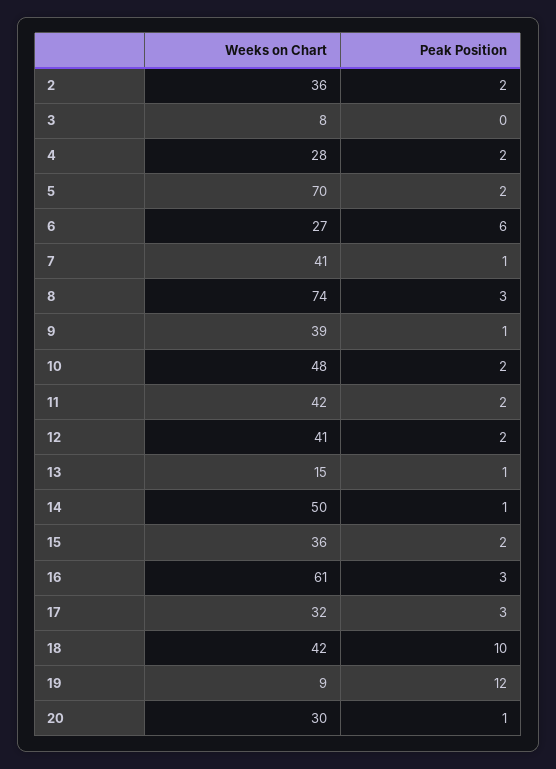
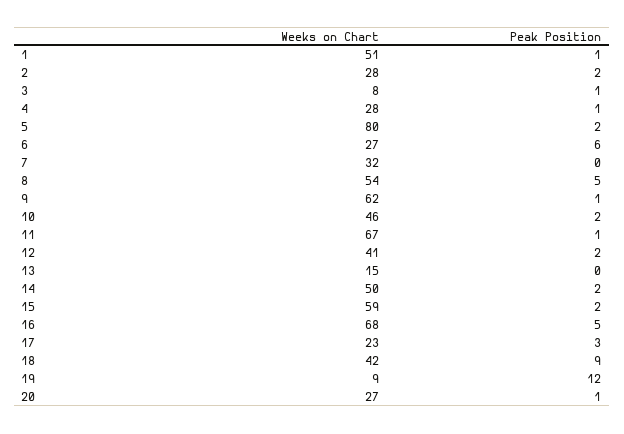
Weeks on Chart, 2: 36 -> 28
Peak Position, 3: 0 -> 1
Peak Position, 4: 2 -> 1
Weeks on Chart, 5: 70 -> 80
Weeks on Chart, 7: 41 -> 32
Peak Position, 7: 1 -> 0
Weeks on Chart, 8: 74 -> 54
Peak Position, 8: 3 -> 5
Weeks on Chart, 9: 39 -> 62
Weeks on Chart, 10: 48 -> 46
Weeks on Chart, 11: 42 -> 67
Peak Position, 11: 2 -> 1
Peak Position, 13: 1 -> 0
Peak Position, 14: 1 -> 2
Weeks on Chart, 15: 36 -> 59
Weeks on Chart, 16: 61 -> 68
Peak Position, 16: 3 -> 5
Weeks on Chart, 17: 32 -> 23
Peak Position, 18: 10 -> 9
Weeks on Chart, 20: 30 -> 27
Weeks on Chart, 1: none -> 51
Peak Position, 1: none -> 1

